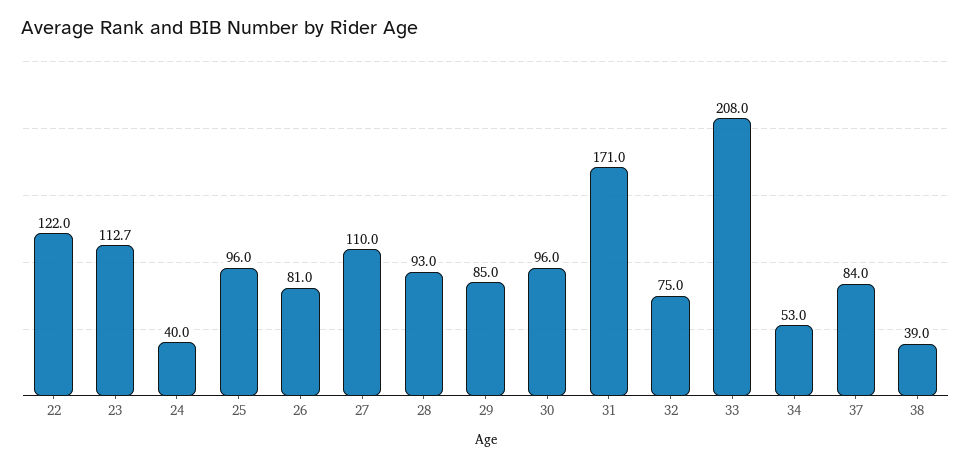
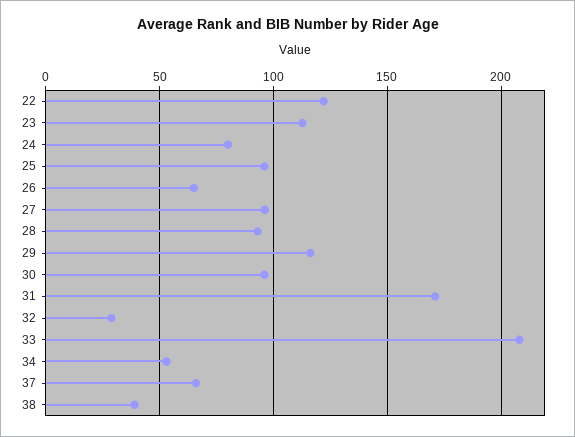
24: 40 -> 80
26: 81 -> 65
27: 110 -> 95
29: 85 -> 115
32: 75 -> 30
37: 84 -> 65

